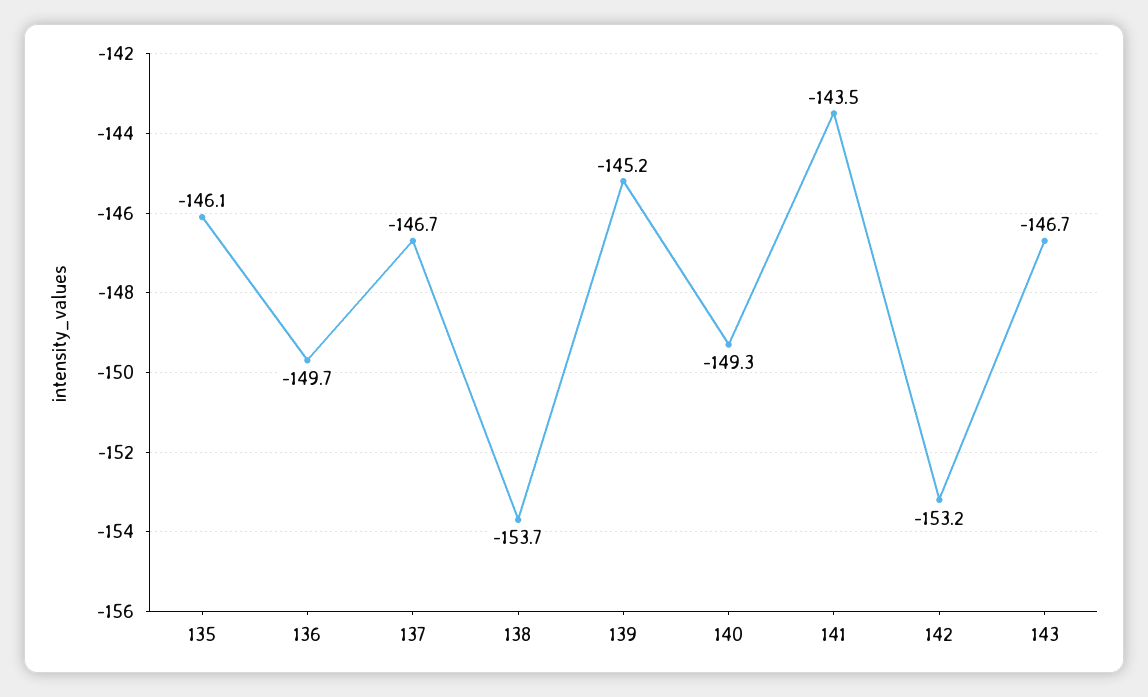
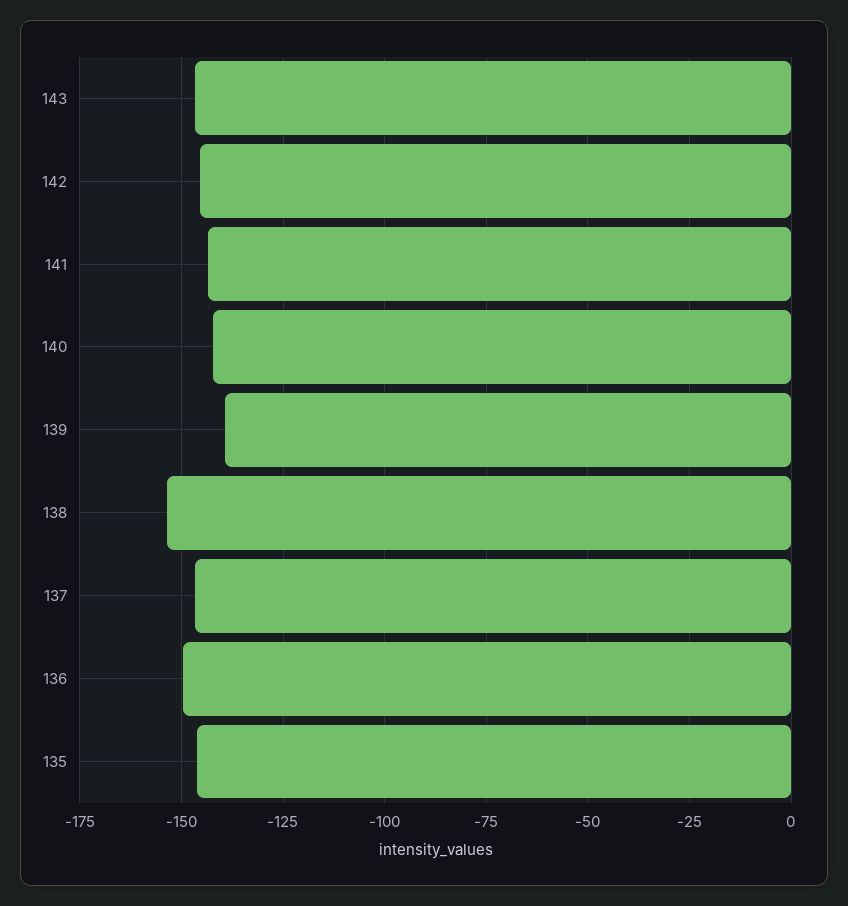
139: -145.2 -> -140
140: -149.3 -> -142.5
142: -153.2 -> -145

